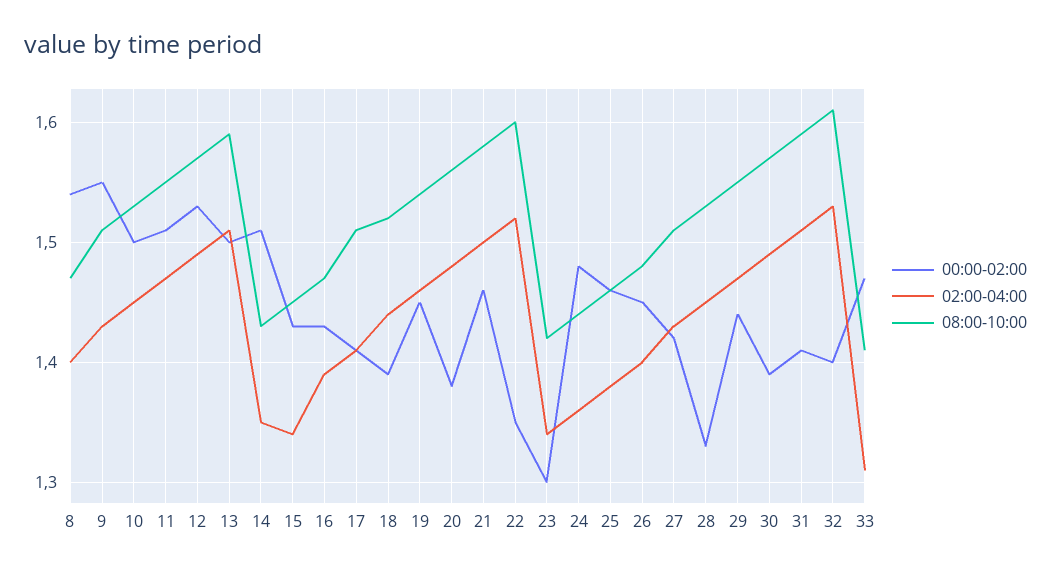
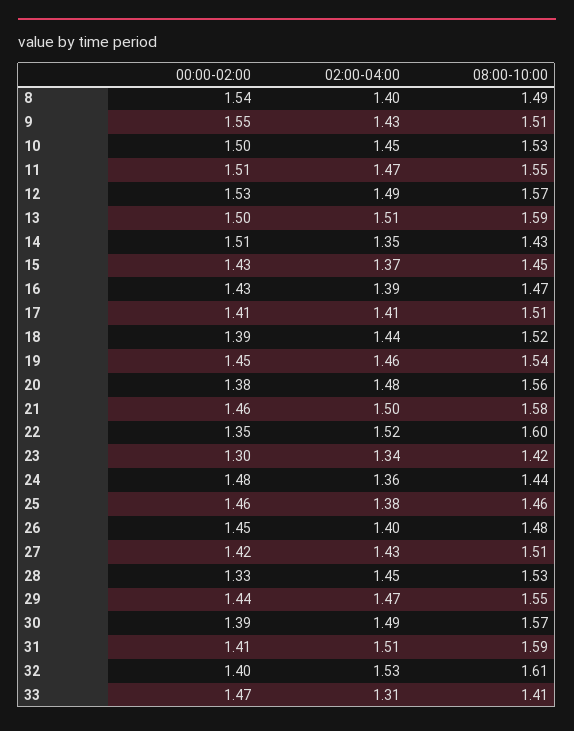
08:00-10:00, 8: 1.47 -> 1.49
02:00-04:00, 15: 1.34 -> 1.37

